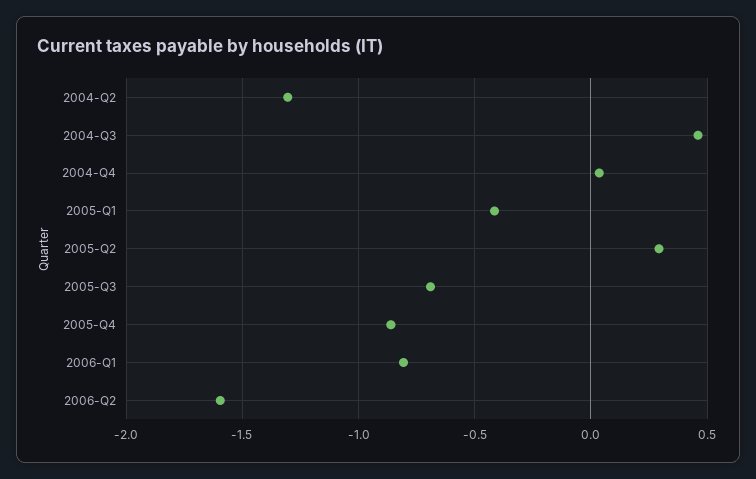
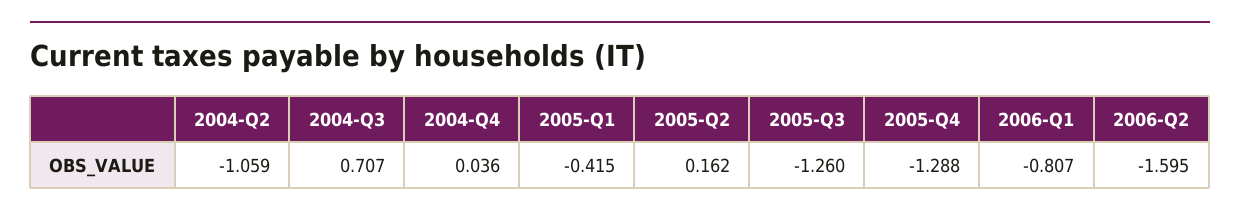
2004-Q2: -1.3 -> -1.059
2004-Q3: 0.45 -> 0.707
2005-Q2: 0.3 -> 0.162
2005-Q3: -0.7 -> -1.26
2005-Q4: -0.85 -> -1.288

